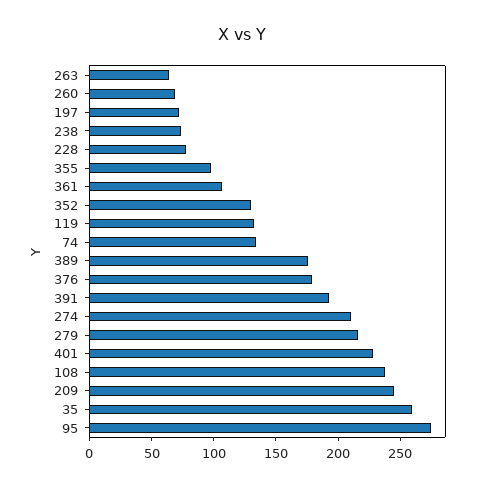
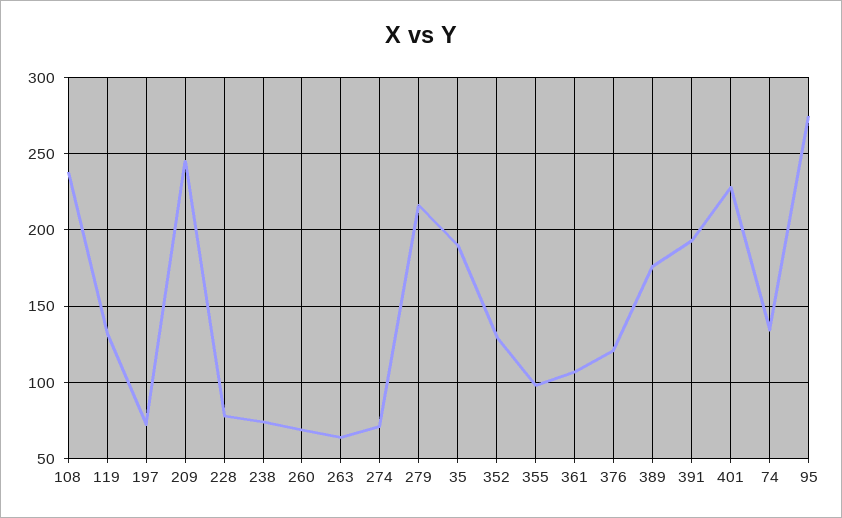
376: 180 -> 120
274: 210 -> 70
35: 260 -> 190

